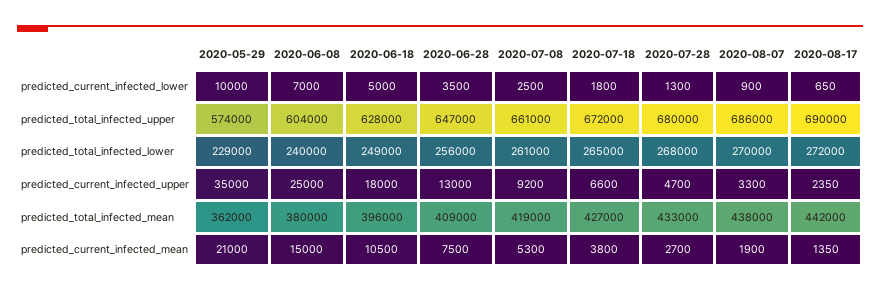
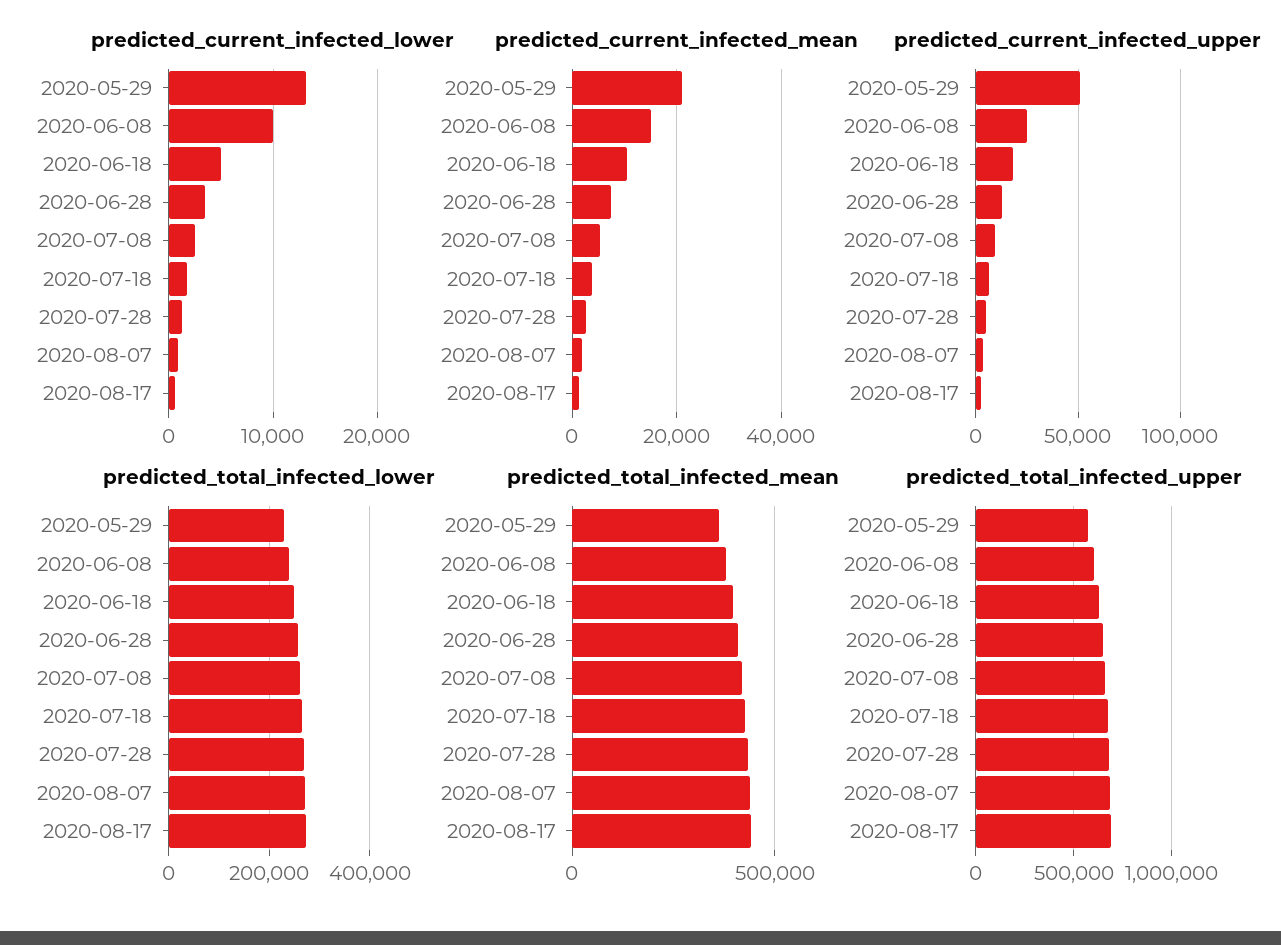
predicted_current_infected_lower, 2020-05-29: 10000 -> 13000
predicted_current_infected_lower, 2020-06-08: 7000 -> 10000
predicted_current_infected_upper, 2020-05-29: 35000 -> 50000

